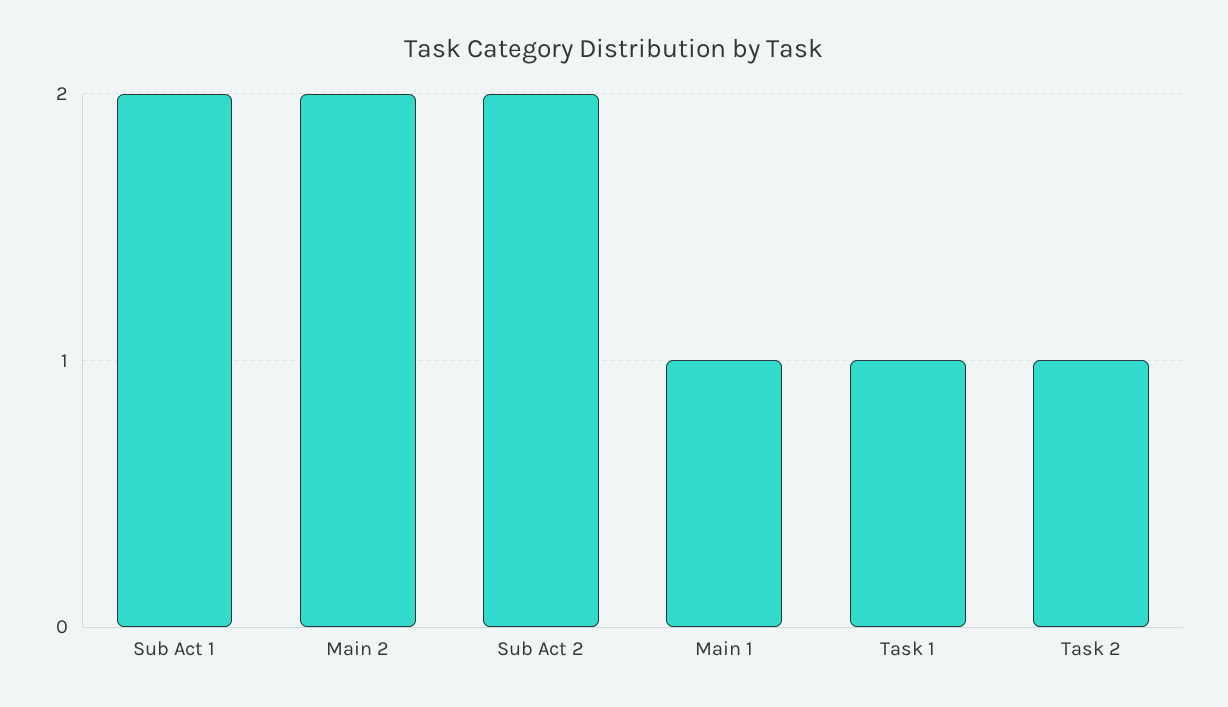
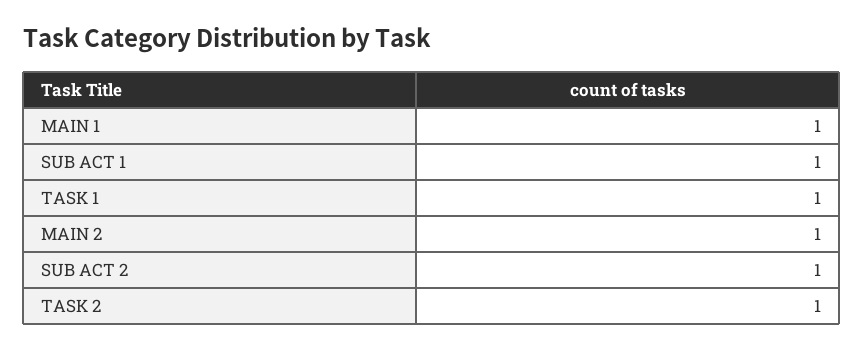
Sub Act 1: 2 -> 1
Main 2: 2 -> 1
Sub Act 2: 2 -> 1

